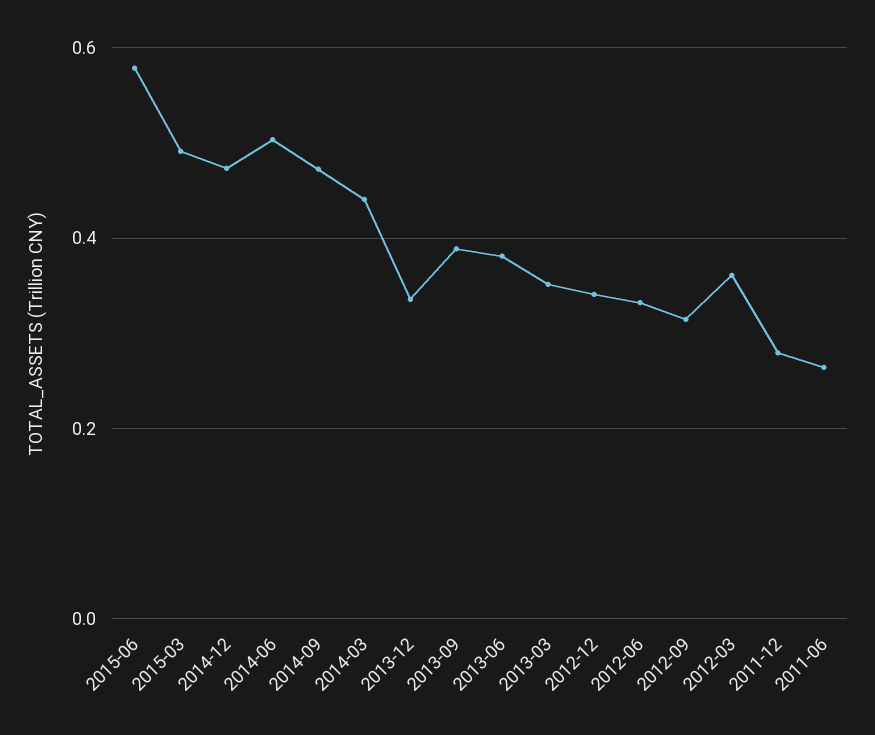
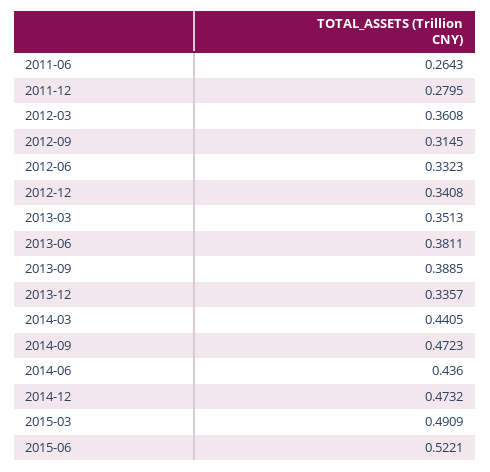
2015-06: 0.58 -> 0.5221
2014-06: 0.5 -> 0.436

